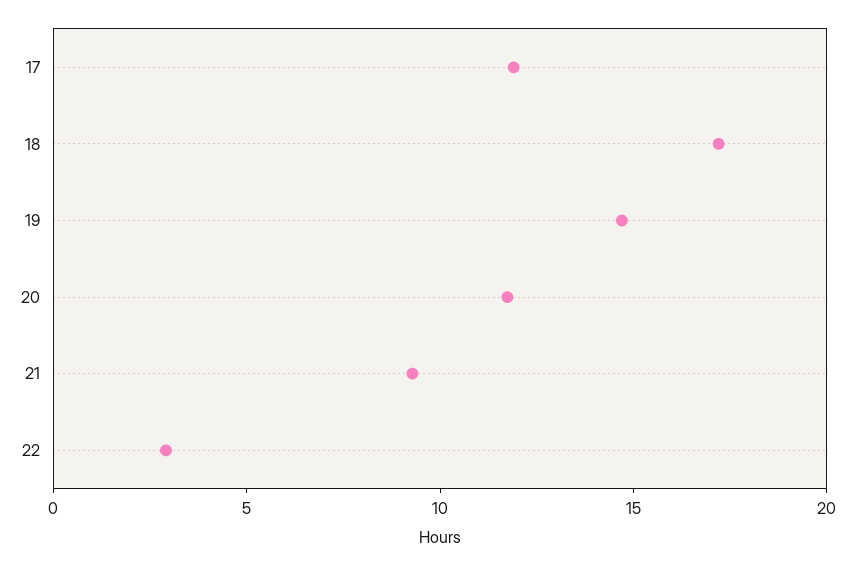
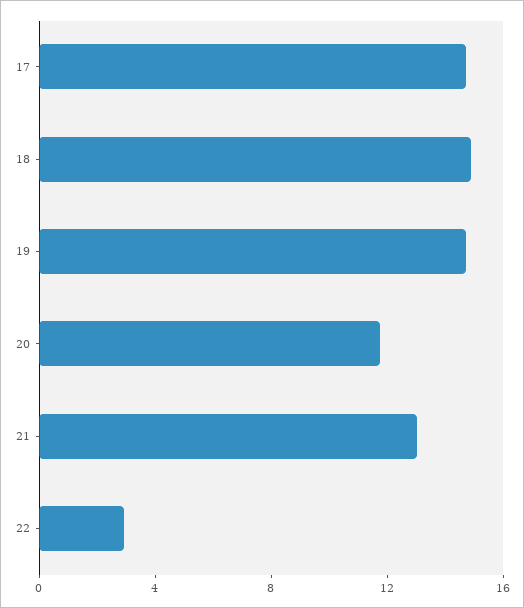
17: 12 -> 15
18: 17 -> 15
21: 9 -> 13

